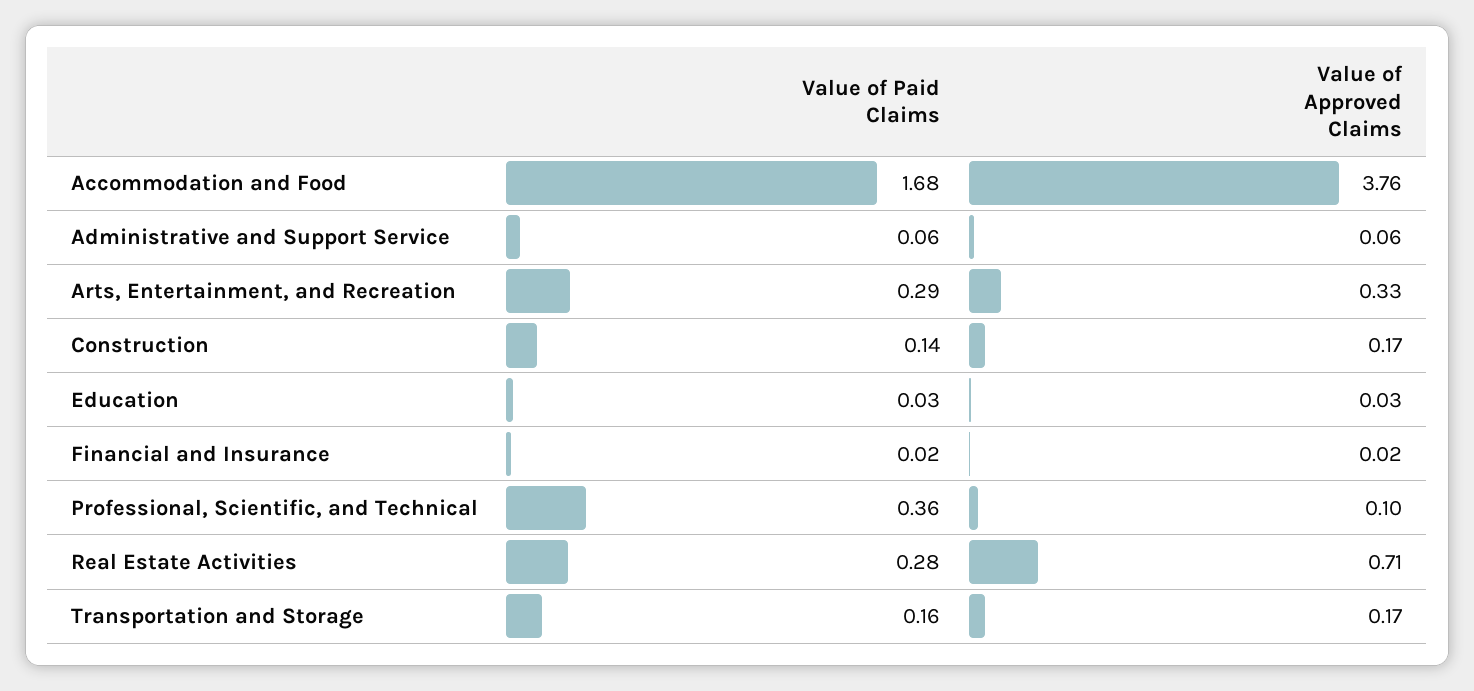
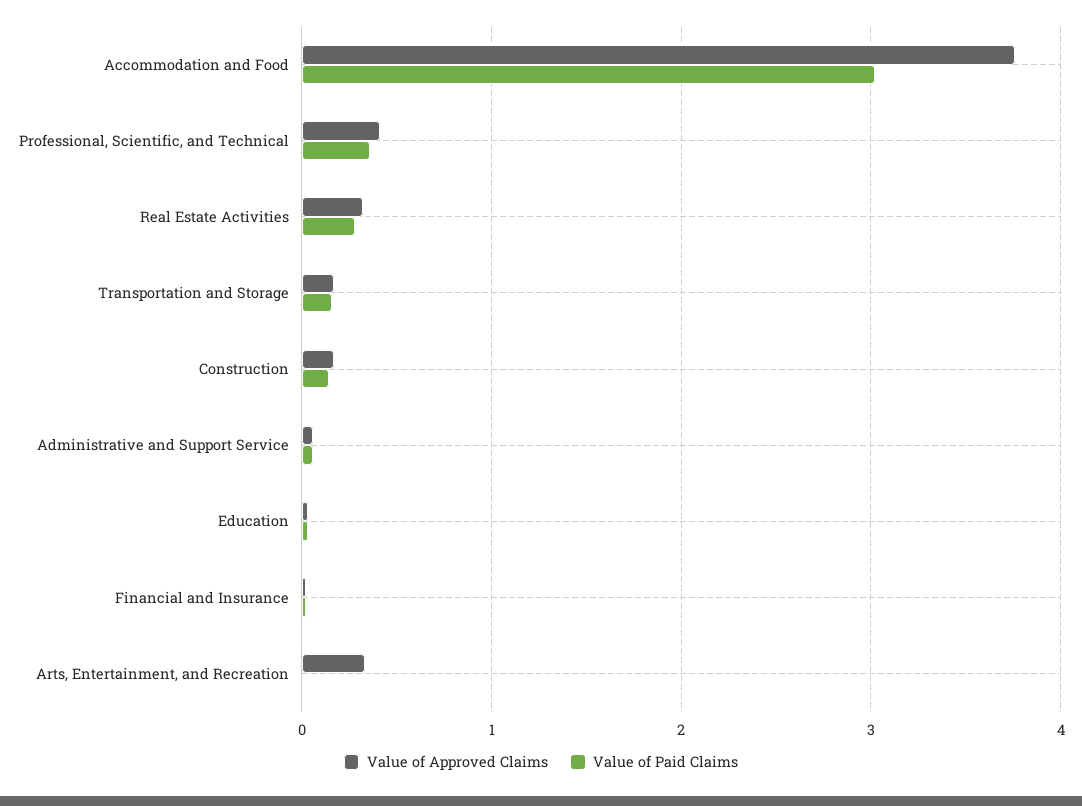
Value of Paid Claims, Accommodation and Food: 1.68 -> 3
Value of Paid Claims, Arts, Entertainment, and Recreation: 0.29 -> 0
Value of Approved Claims, Professional, Scientific, and Technical: 0.1 -> 0.4
Value of Approved Claims, Real Estate Activities: 0.71 -> 0.3

